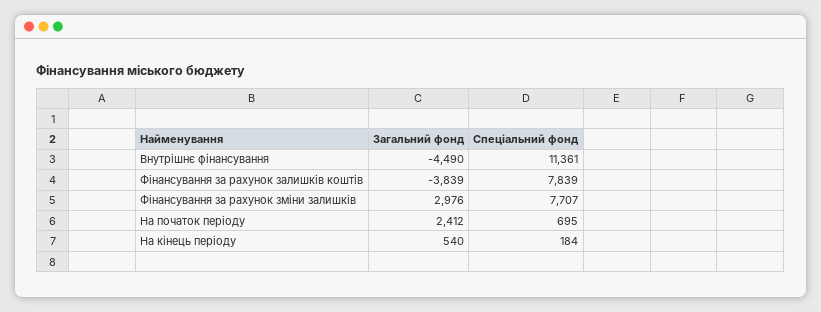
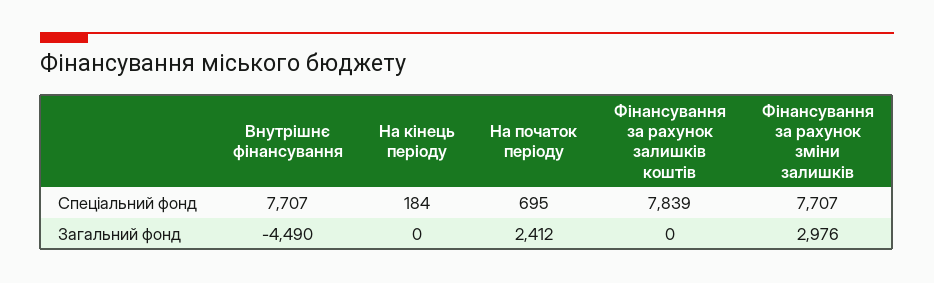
Спеціальний фонд, Внутрішнє фінансування: 11361 -> 7707
Загальний фонд, Фінансування за рахунок залишків коштів: -3839 -> 0
Загальний фонд, На кінець періоду: 540 -> 0

